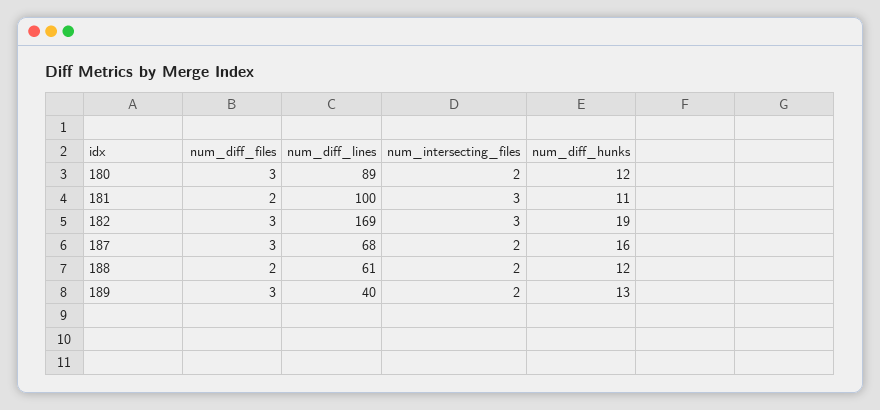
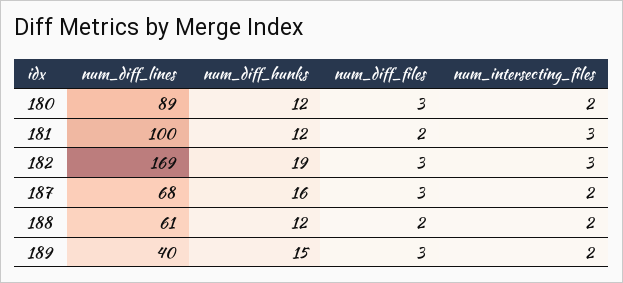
num_diff_hunks, 181: 11 -> 12
num_diff_hunks, 189: 13 -> 15

